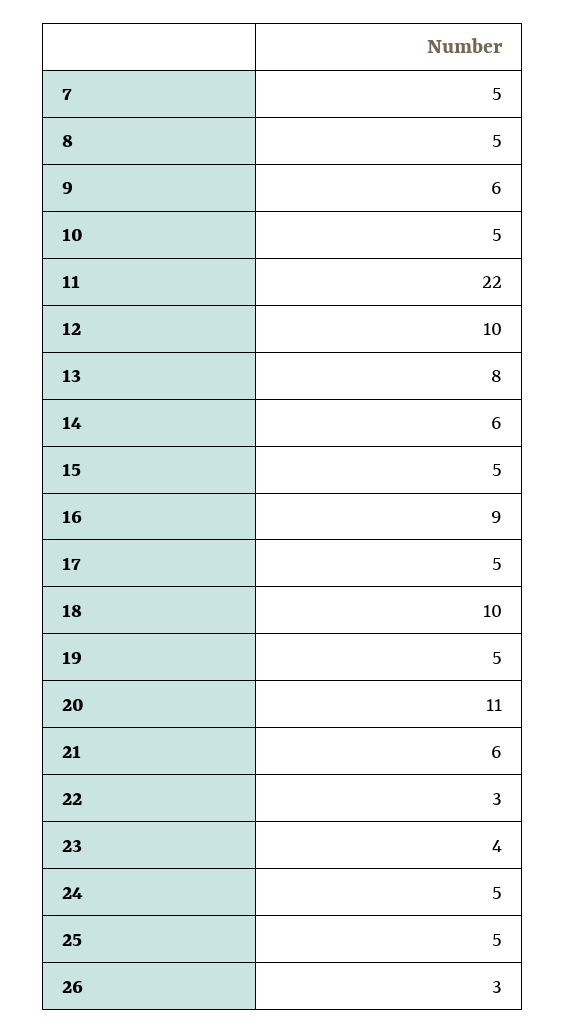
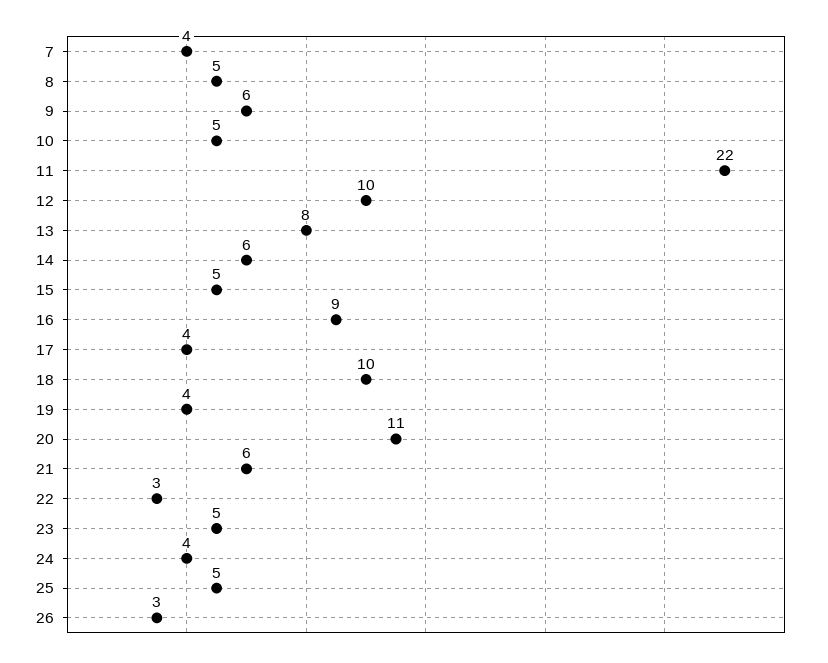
7: 5 -> 4
17: 5 -> 4
19: 5 -> 4
23: 4 -> 5
24: 5 -> 4

